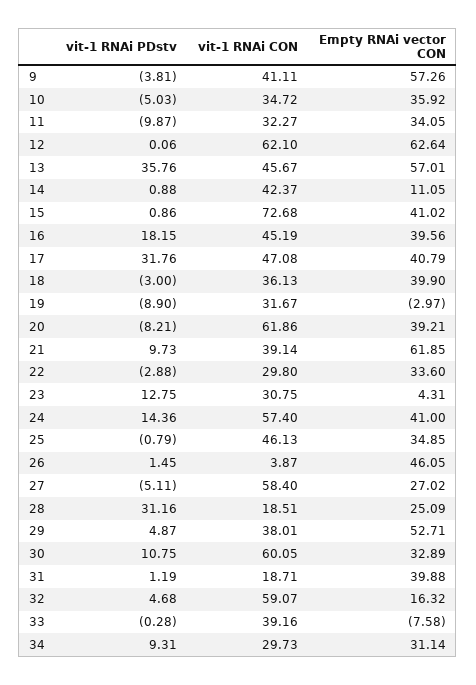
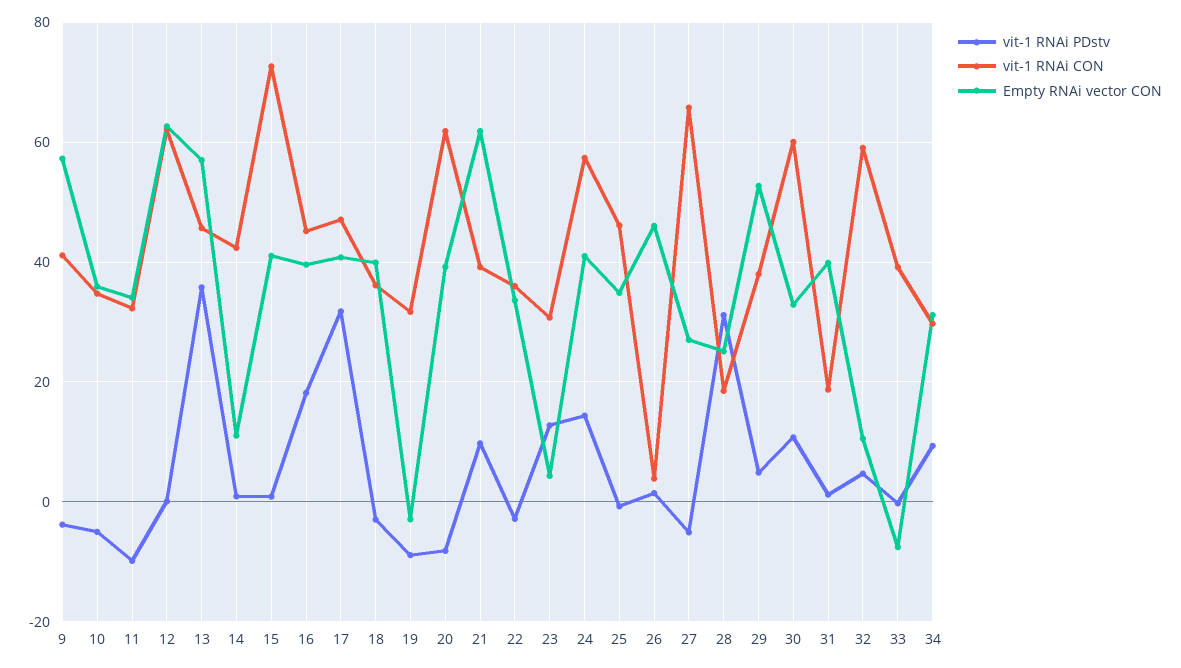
vit-1 RNAi CON, 22: 29.8 -> 36
vit-1 RNAi CON, 27: 58.4 -> 66
Empty RNAi vector CON, 32: 16.32 -> 10

